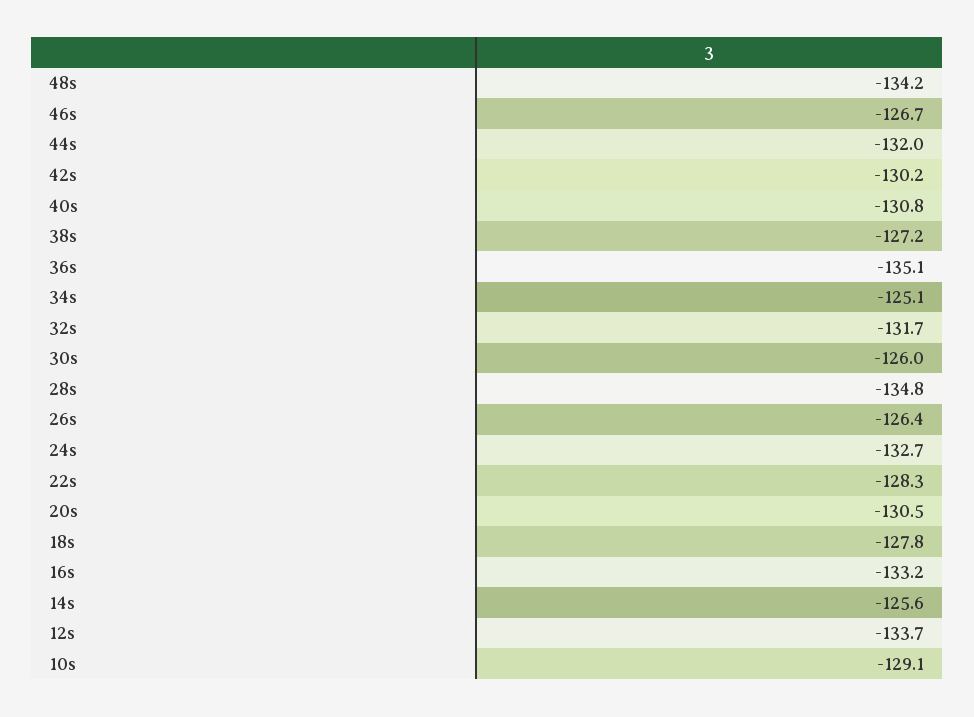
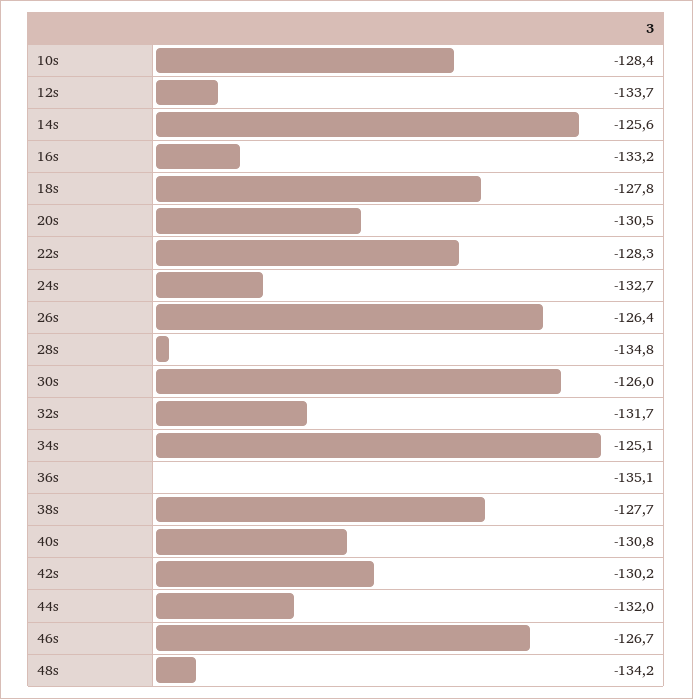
38s: -127.2 -> -127.7
10s: -129.1 -> -128.4

